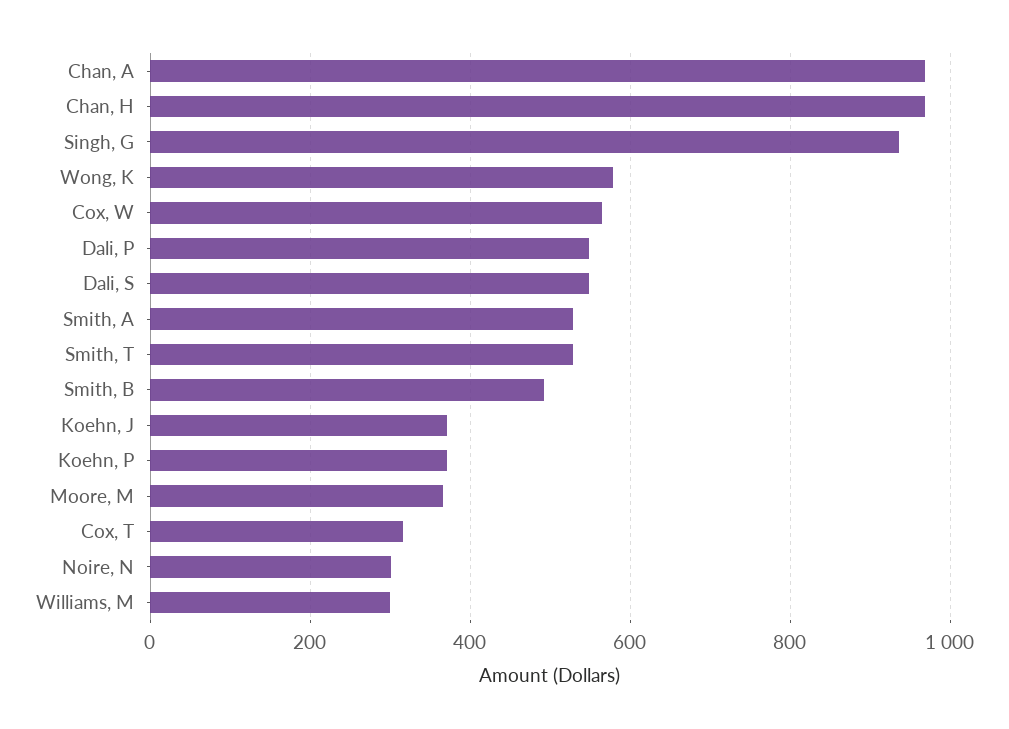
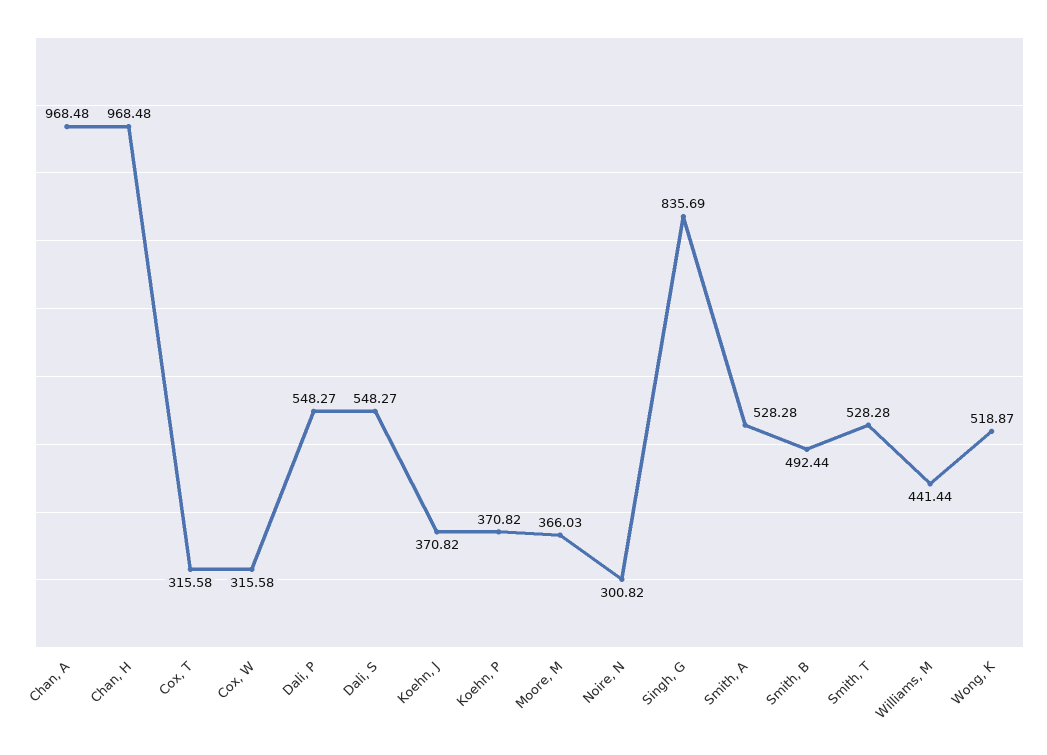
Singh, G: 940 -> 835.69
Wong, K: 580 -> 518.87
Cox, W: 560 -> 315.58
Williams, M: 300 -> 441.44

